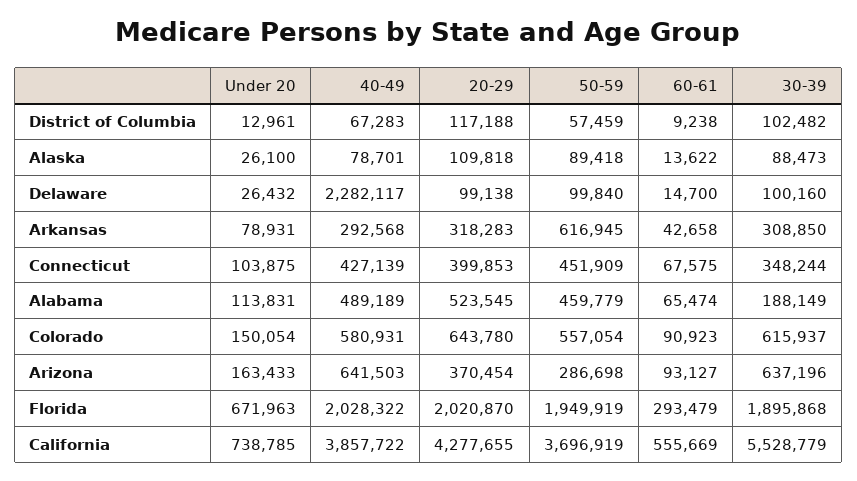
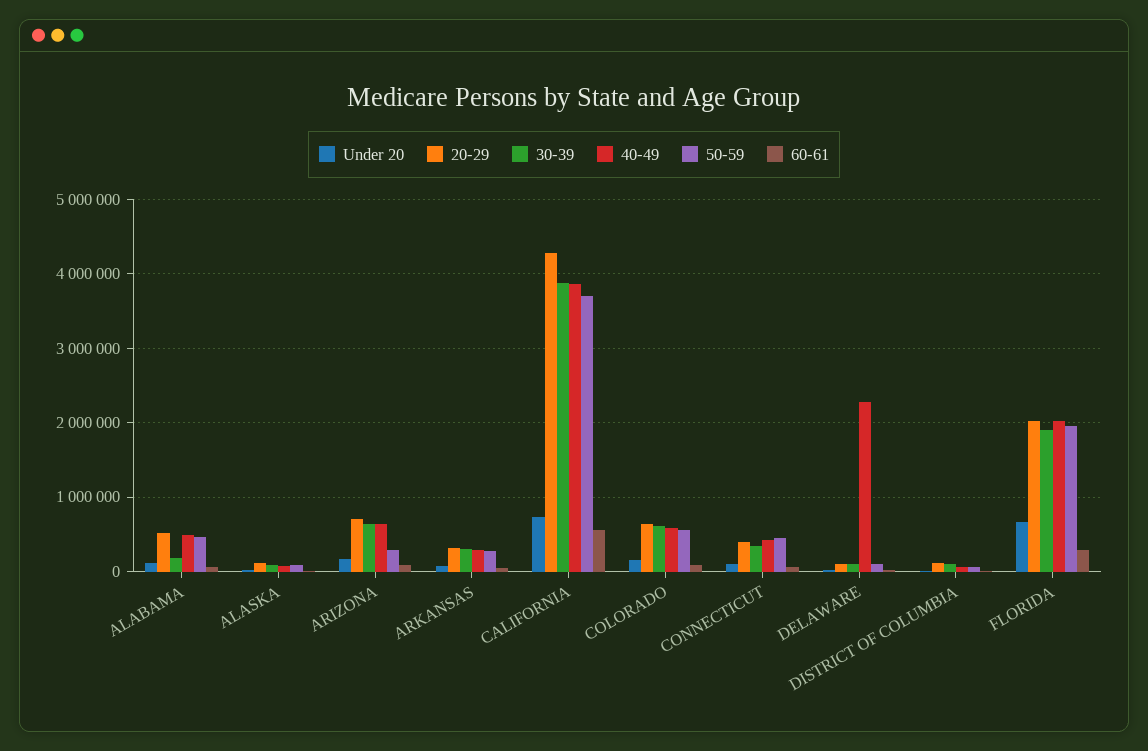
50-59, Arkansas: 616945 -> 300000
20-29, Arizona: 370454 -> 700000
30-39, California: 5528779 -> 3900000

